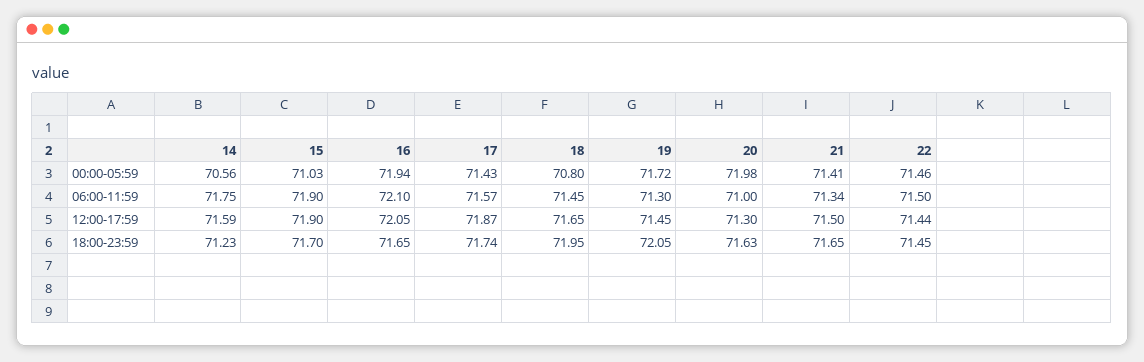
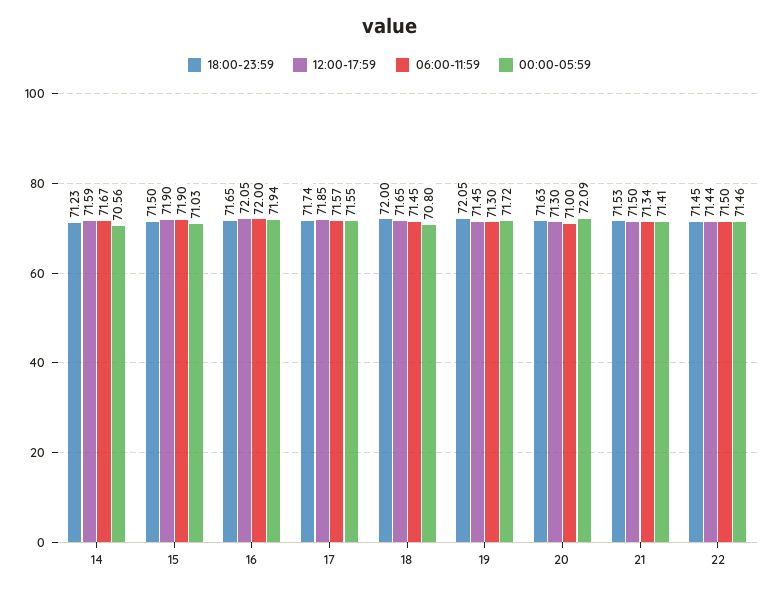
00:00-05:59, 17: 71.43 -> 71.55
00:00-05:59, 20: 71.98 -> 72.09
06:00-11:59, 14: 71.75 -> 71.67
06:00-11:59, 16: 72.1 -> 72
12:00-17:59, 17: 71.87 -> 71.85
18:00-23:59, 15: 71.7 -> 71.5
18:00-23:59, 18: 71.95 -> 72
18:00-23:59, 21: 71.65 -> 71.53

